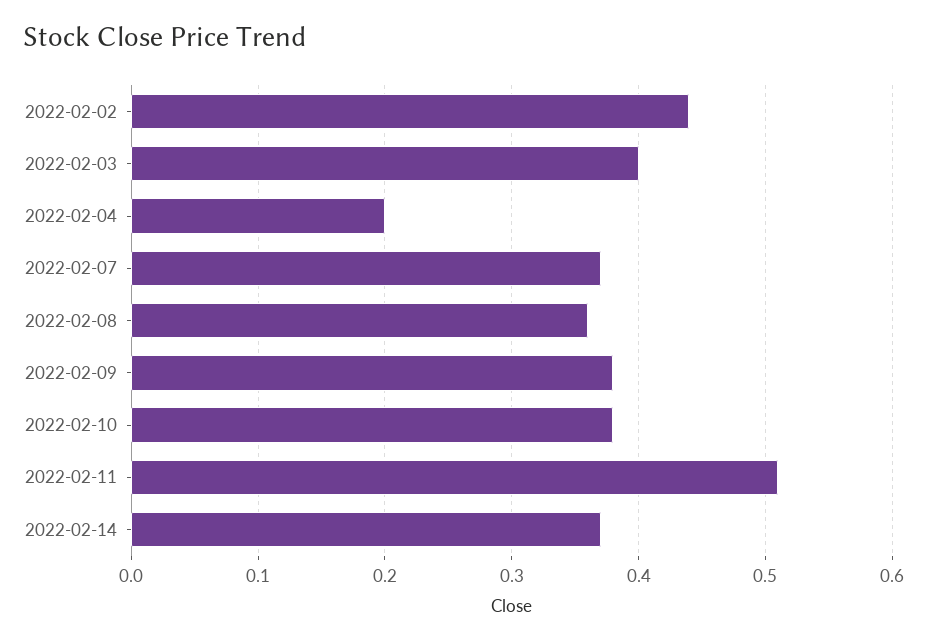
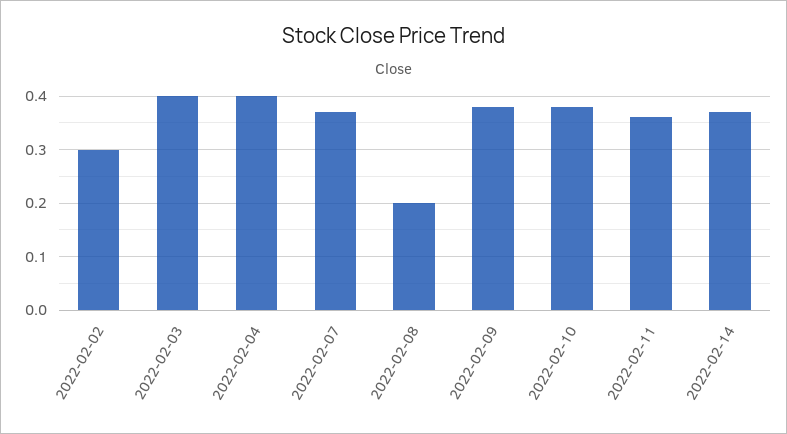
2022-02-02: 0.44 -> 0.3
2022-02-04: 0.2 -> 0.4
2022-02-08: 0.36 -> 0.2
2022-02-11: 0.51 -> 0.35

